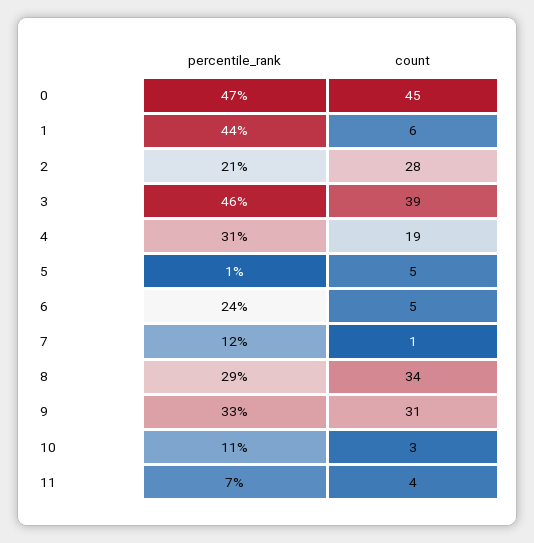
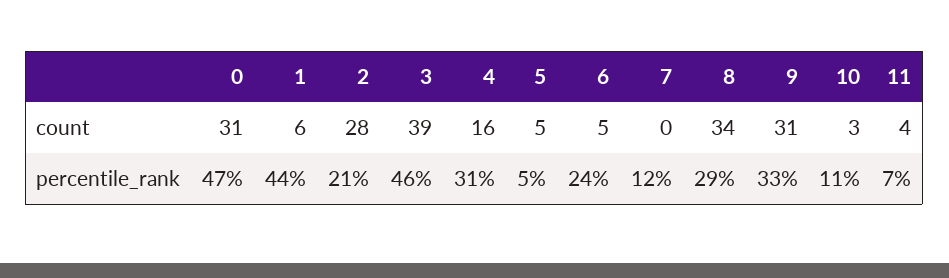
count, 0: 45 -> 31
count, 4: 19 -> 16
percentile_rank, 5: 1 -> 5
count, 7: 1 -> 0

